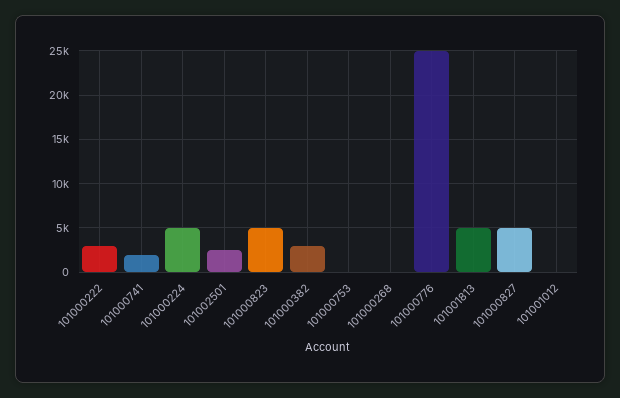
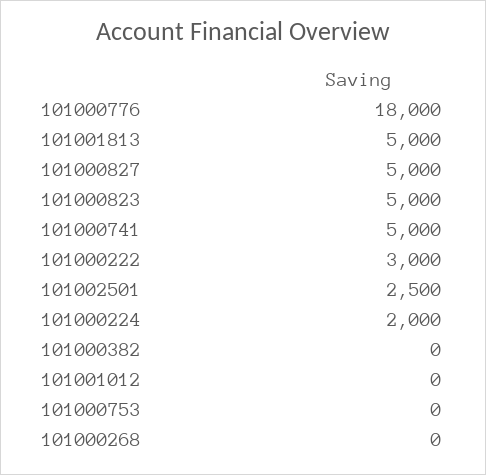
101000741: 2000 -> 5000
101000224: 5000 -> 2000
101000382: 3000 -> 0
101000776: 25000 -> 18000

